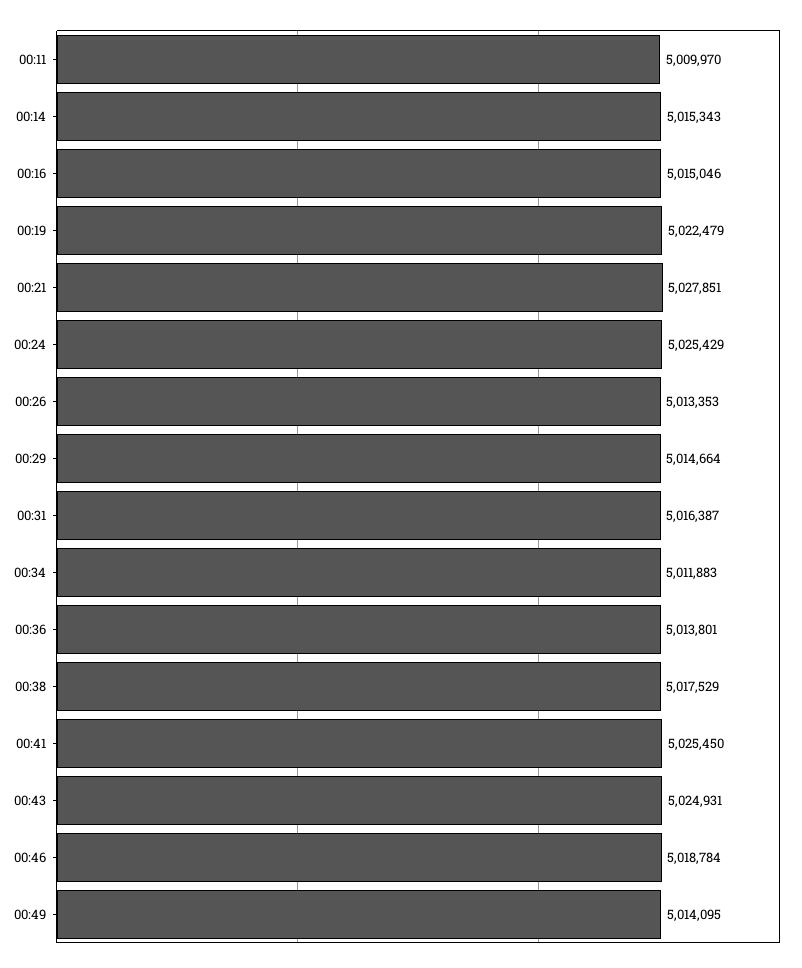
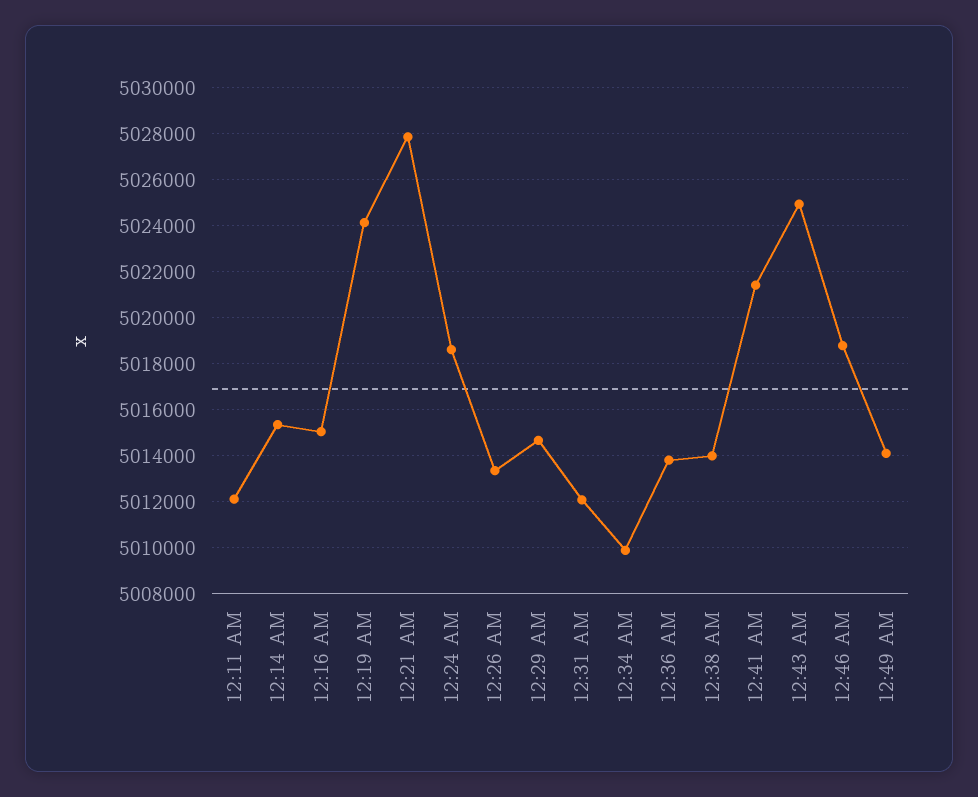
00:11: 5009970 -> 5012000
00:19: 5022479 -> 5024000
00:24: 5025429 -> 5018500
00:31: 5016387 -> 5012000
00:34: 5011883 -> 5010000
00:38: 5017529 -> 5014000
00:41: 5025450 -> 5021500

